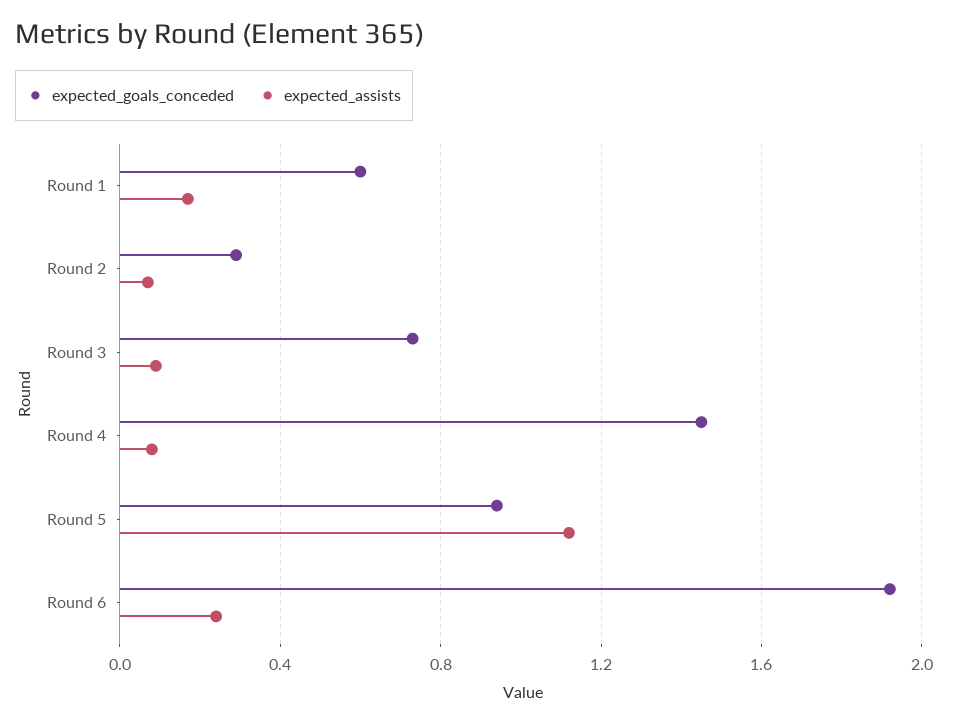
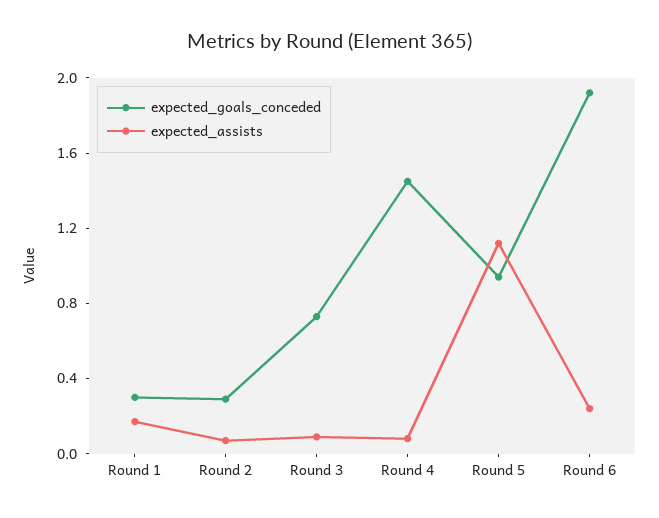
expected_goals_conceded, Round 1: 0.6 -> 0.3

